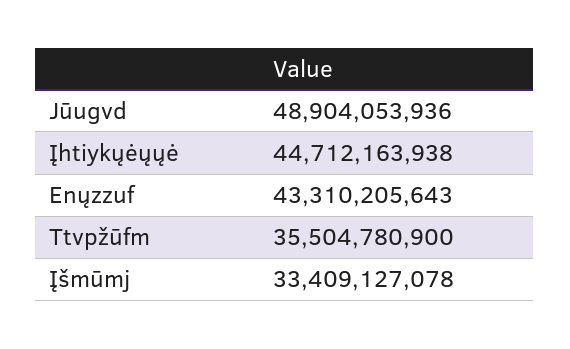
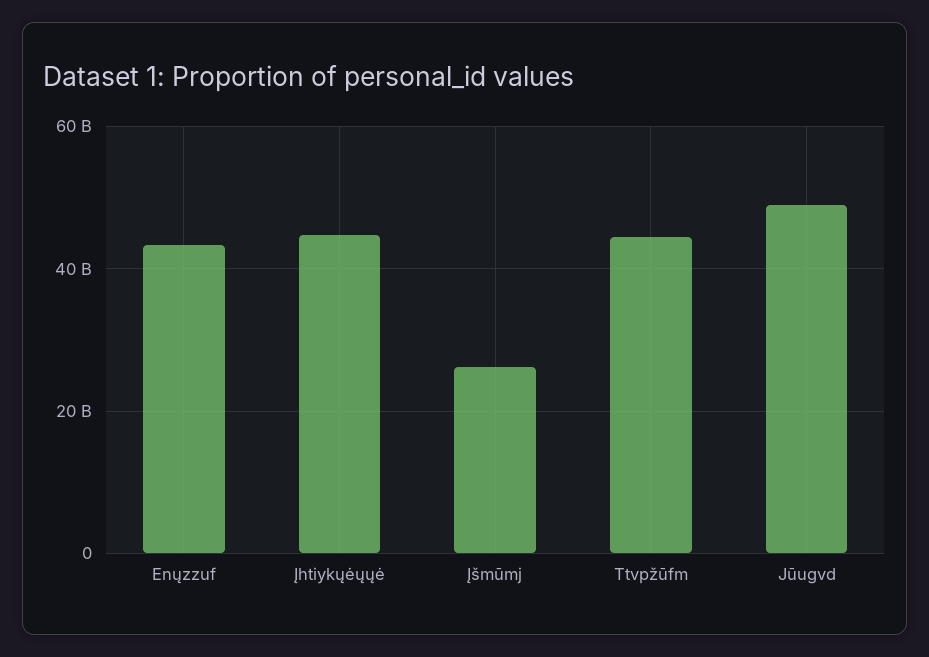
Ttvpžūfm: 35504780900 -> 44000000000
Įšmūmj: 33409127078 -> 26000000000

